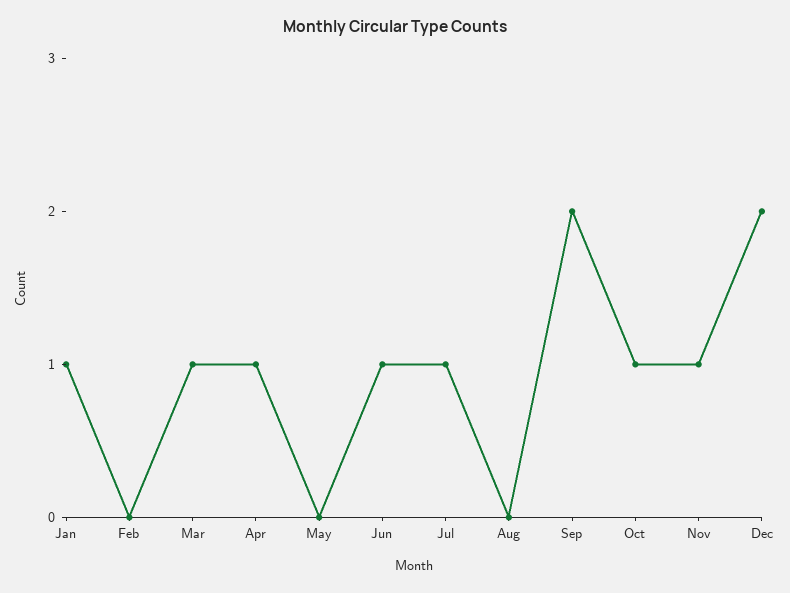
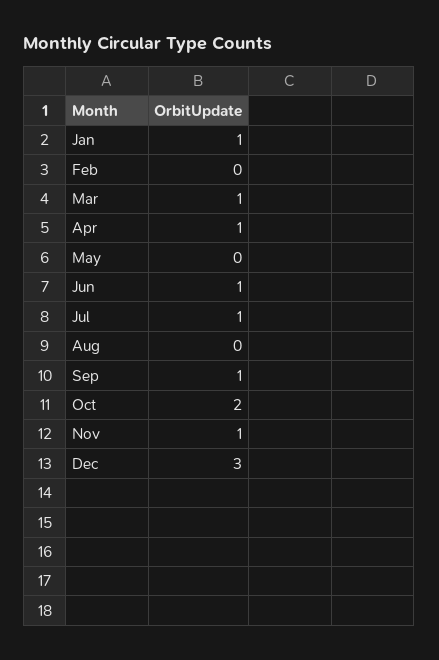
Sep: 2 -> 1
Oct: 1 -> 2
Dec: 2 -> 3

